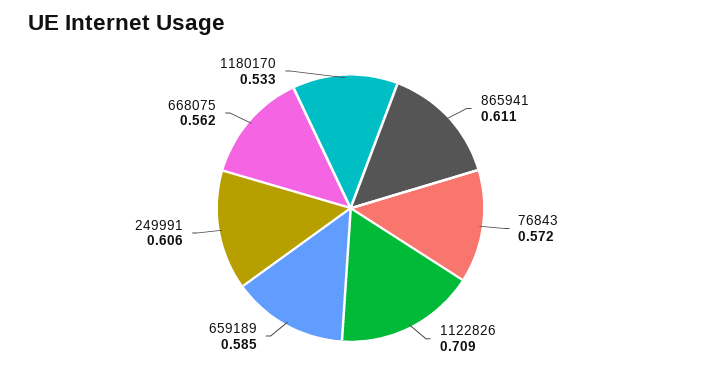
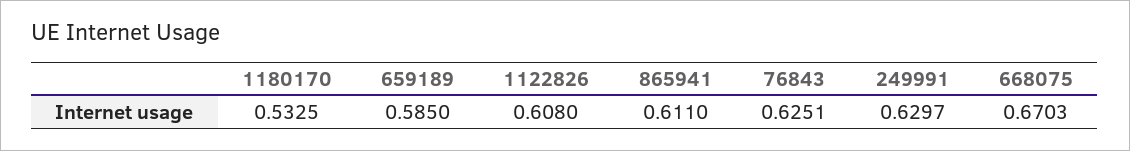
76843: 0.572 -> 0.6251
1122826: 0.709 -> 0.608
249991: 0.606 -> 0.6297
668075: 0.562 -> 0.6703

